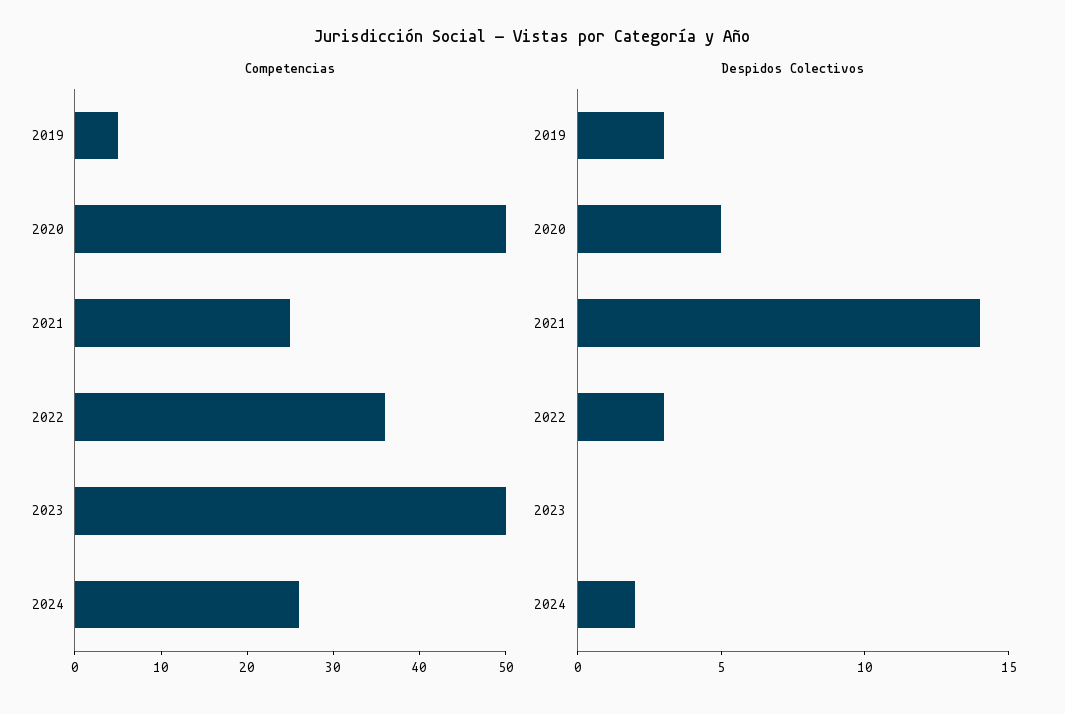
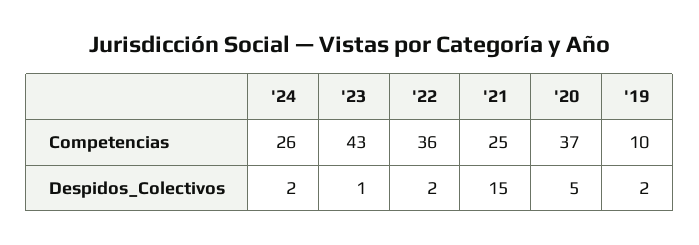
Competencias, 2019: 5 -> 10
Competencias, 2020: 50 -> 37
Competencias, 2023: 50 -> 43
Despidos Colectivos, 2019: 3 -> 2
Despidos Colectivos, 2021: 14 -> 15
Despidos Colectivos, 2022: 3 -> 2
Despidos Colectivos, 2023: 0 -> 1

